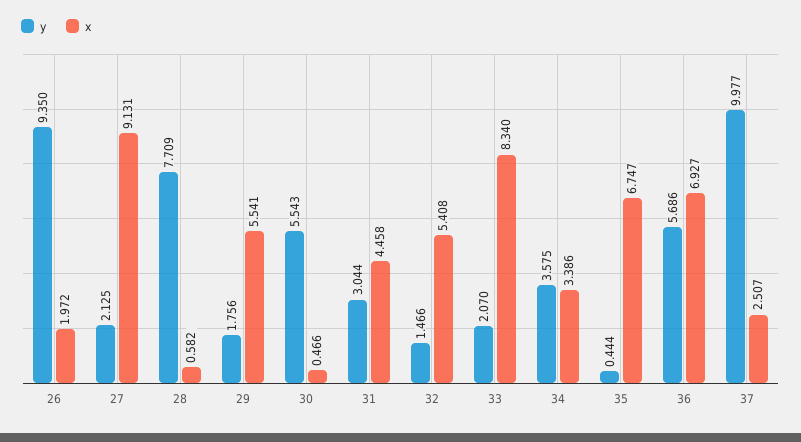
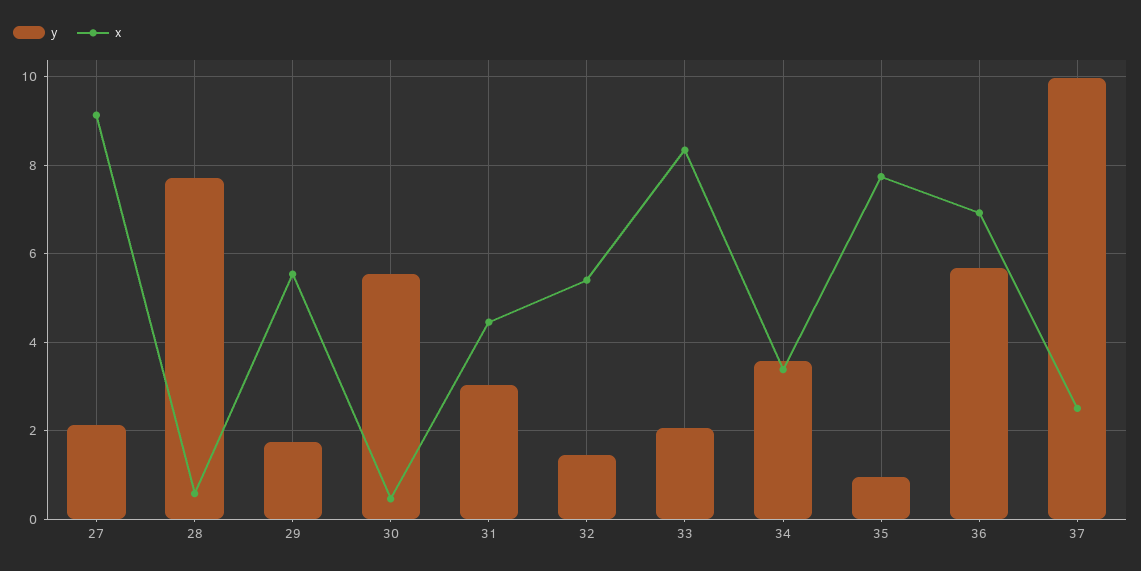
y, 26: 9.35 -> none
x, 26: 1.972 -> none
y, 35: 0.444 -> 1
x, 35: 6.747 -> 7.8

